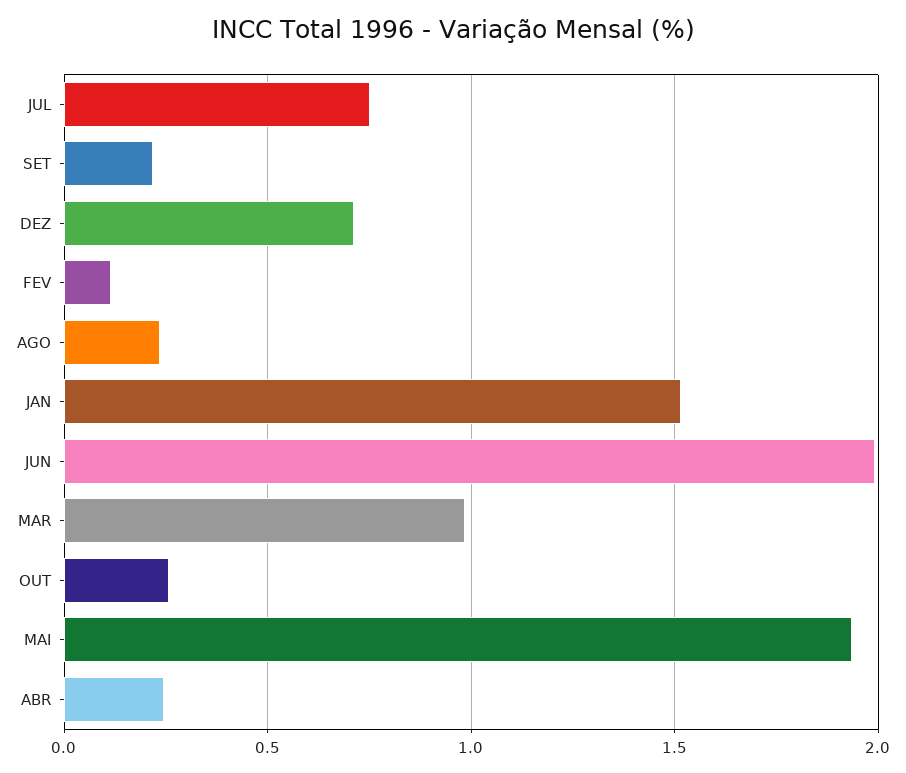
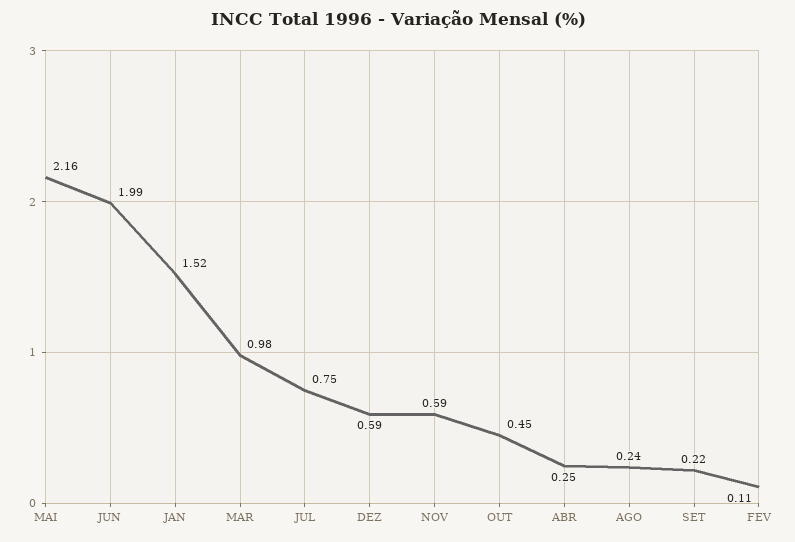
DEZ: 0.7 -> 0.59
OUT: 0.25 -> 0.45
MAI: 1.95 -> 2.16
NOV: none -> 0.59

